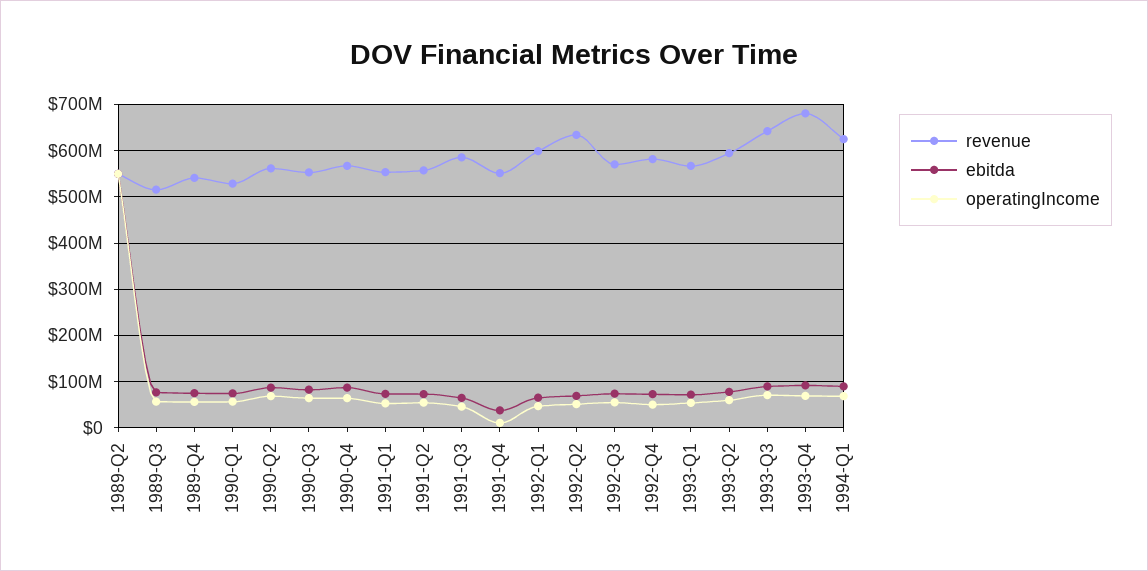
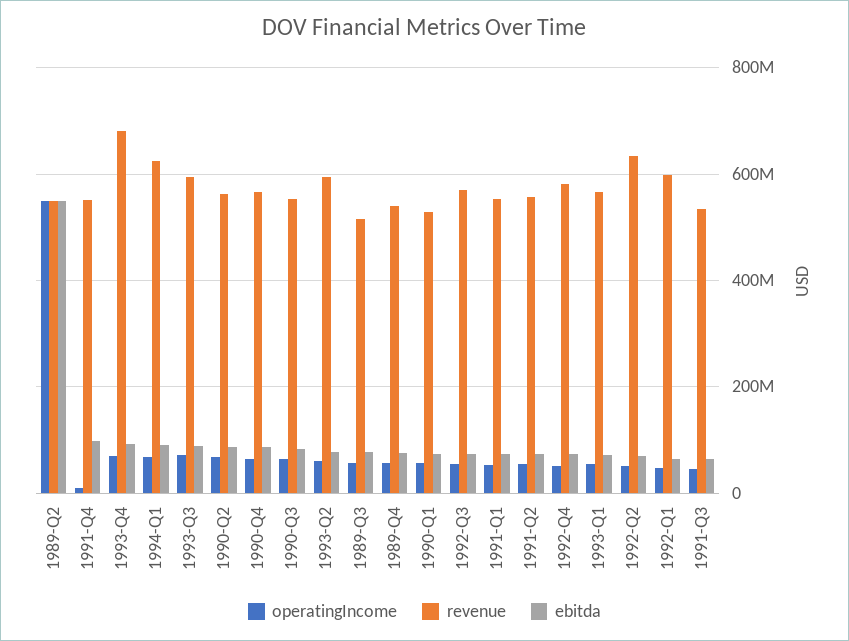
revenue, 1991-Q3: 580000000 -> 540000000
ebitda, 1991-Q4: 40000000 -> 100000000
revenue, 1993-Q3: 640000000 -> 600000000

